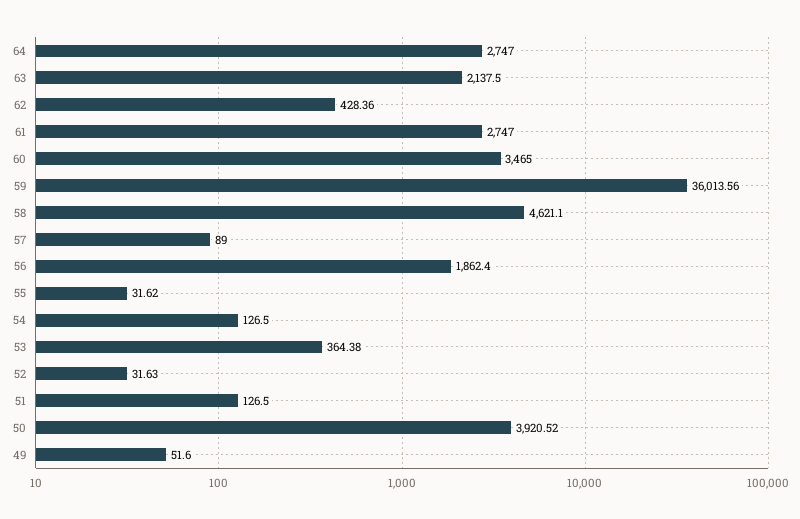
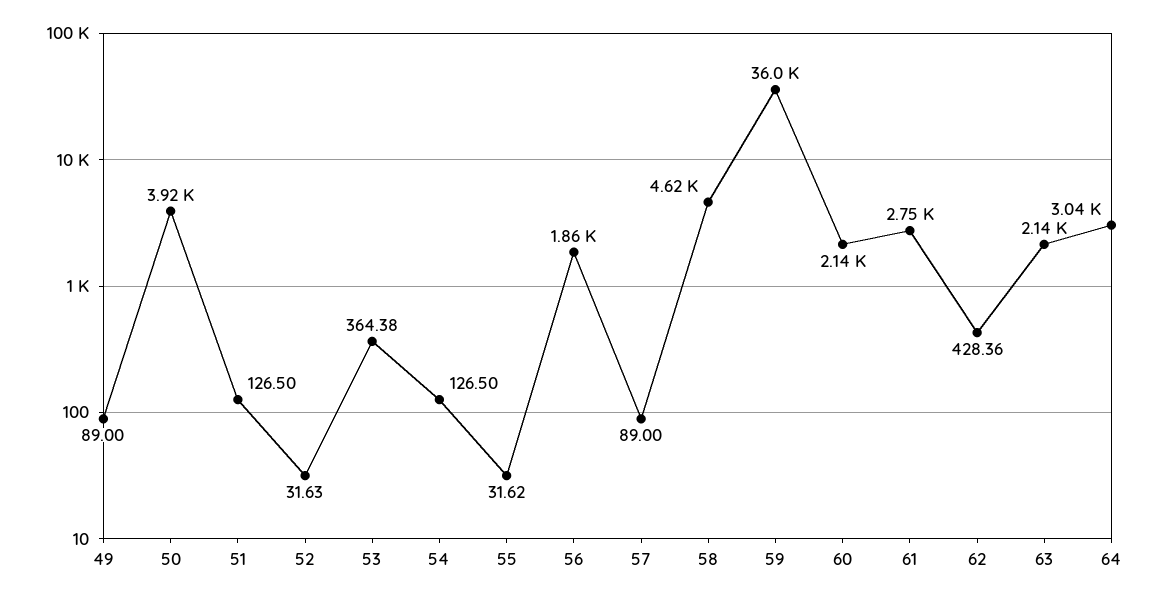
64: 2747 -> 3040
60: 3465 -> 2140
49: 51.6 -> 89

